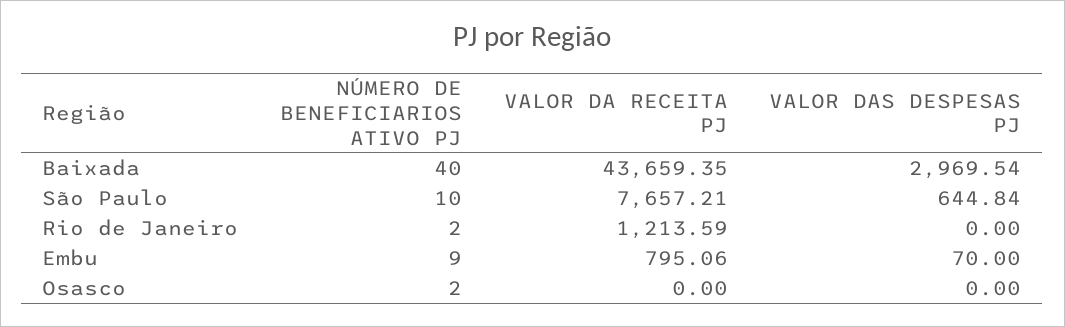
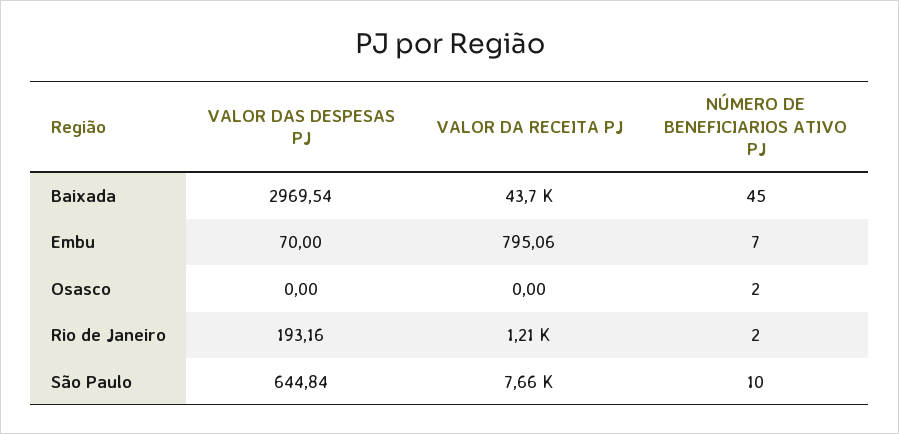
NÚMERO DE BENEFICIARIOS ATIVO PJ, Baixada: 40 -> 45
VALOR DAS DESPESAS PJ, Rio de Janeiro: 0 -> 193.16
NÚMERO DE BENEFICIARIOS ATIVO PJ, Embu: 9 -> 7

